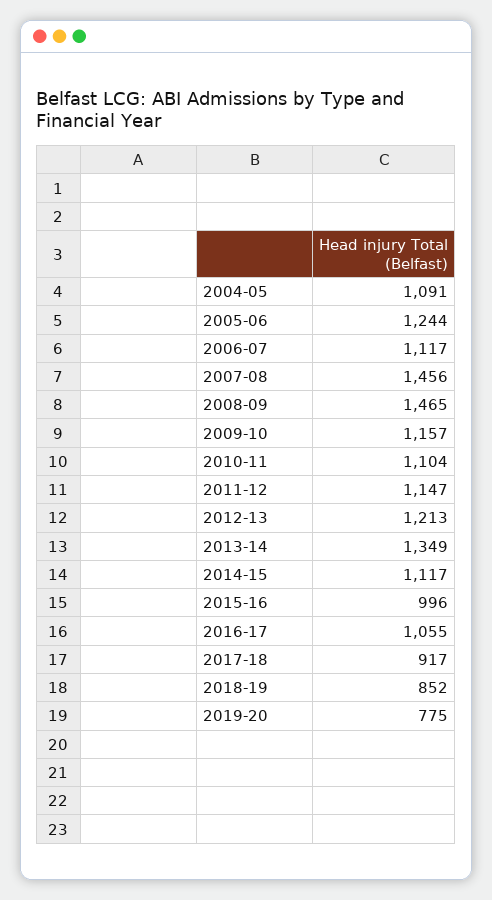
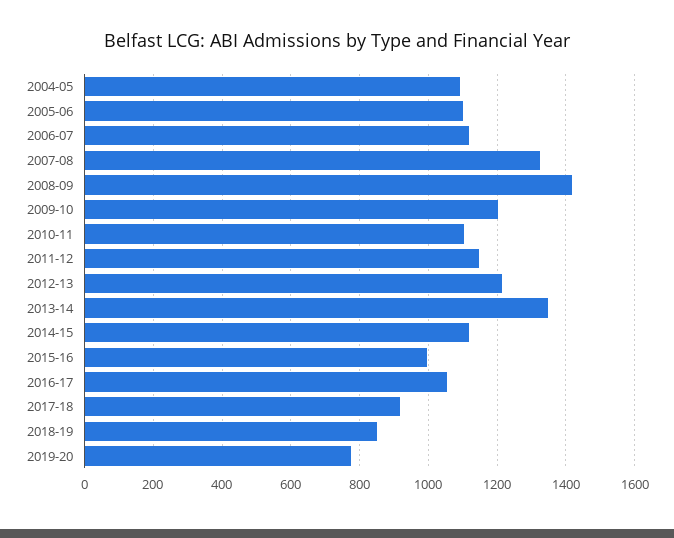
2005-06: 1244 -> 1100
2007-08: 1456 -> 1320
2008-09: 1465 -> 1420
2009-10: 1157 -> 1200

